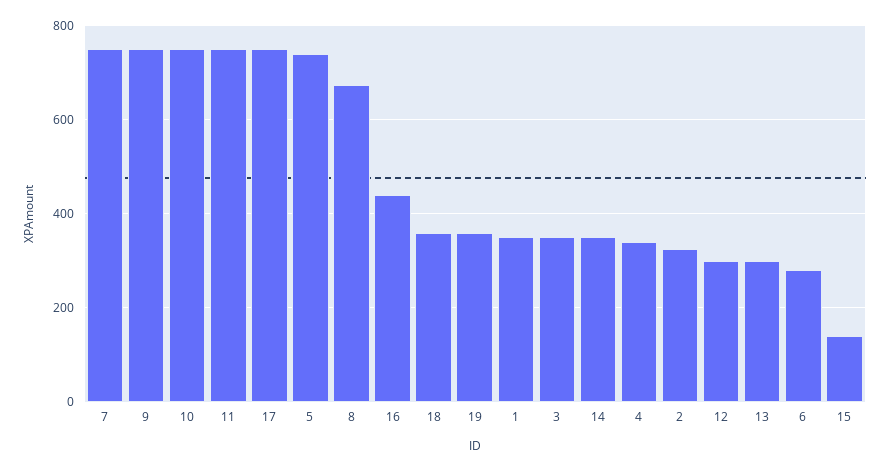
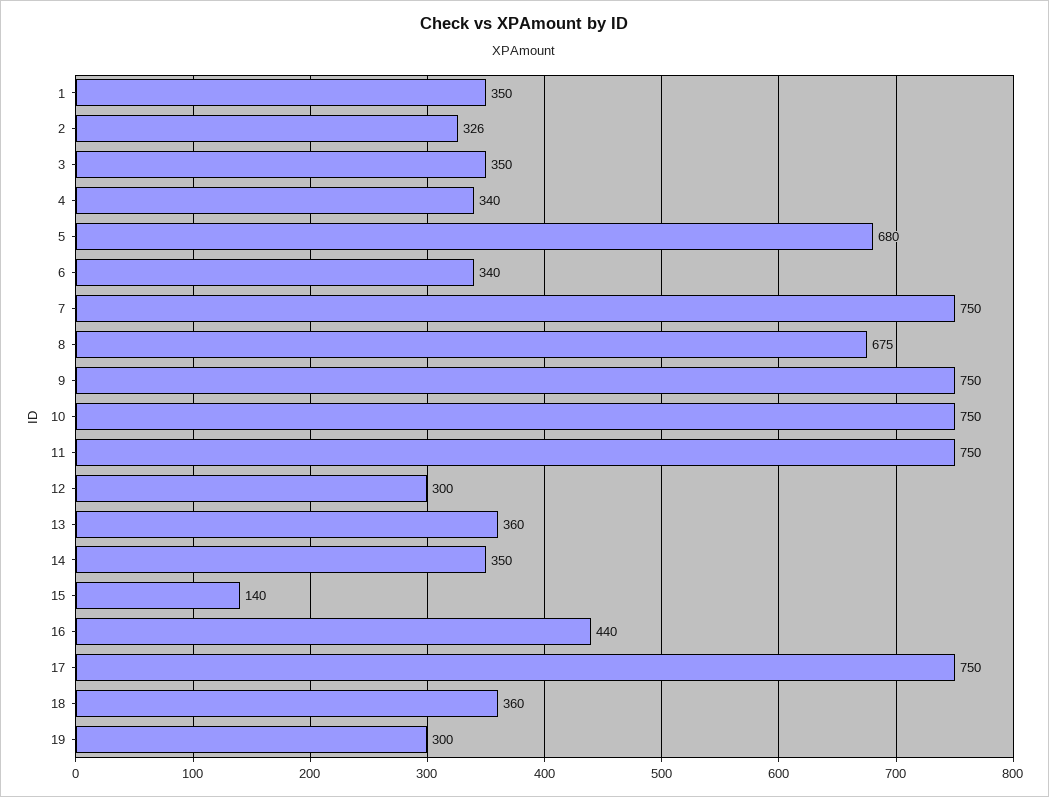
5: 740 -> 680
19: 360 -> 300
13: 300 -> 360
6: 280 -> 340

